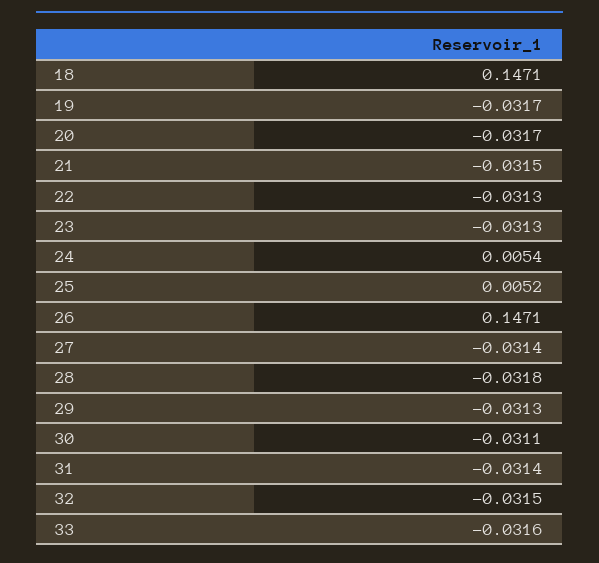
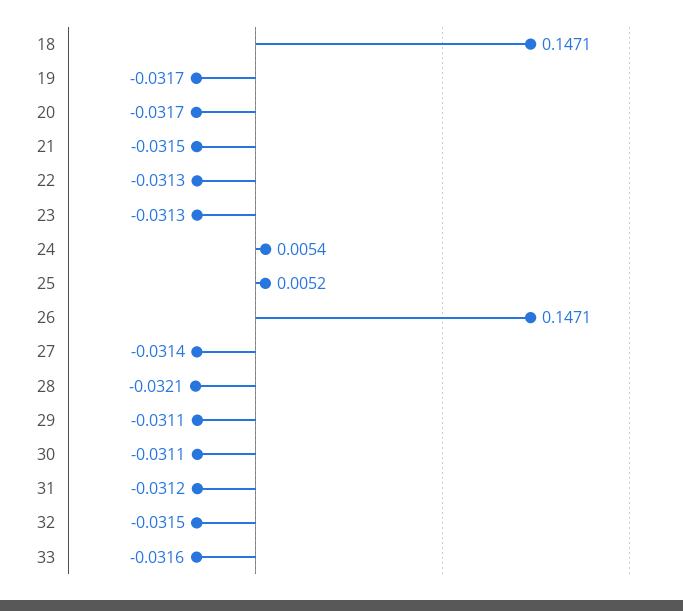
28: -0.0318 -> -0.0321
29: -0.0313 -> -0.0311
31: -0.0314 -> -0.0312

